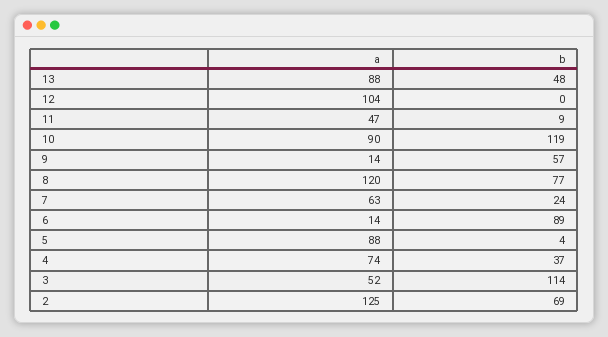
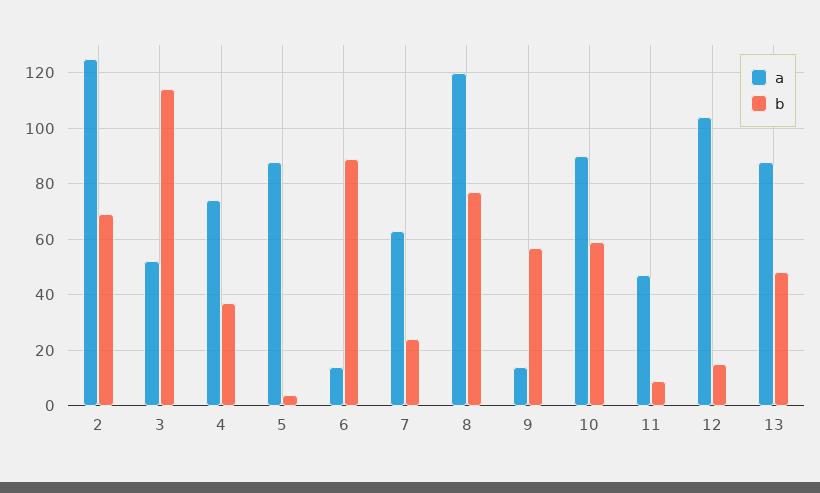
b, 12: 0 -> 15
b, 10: 119 -> 60

